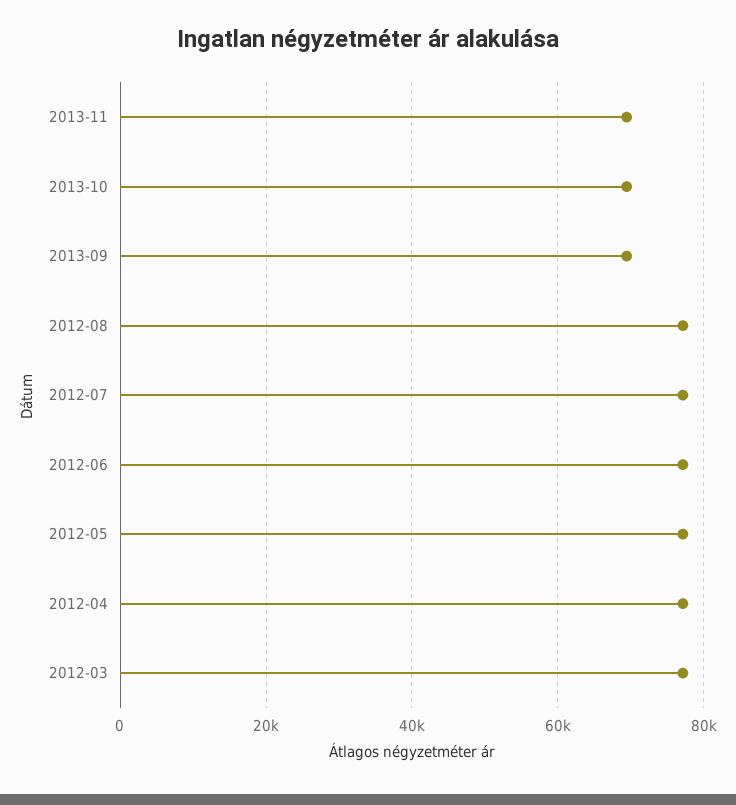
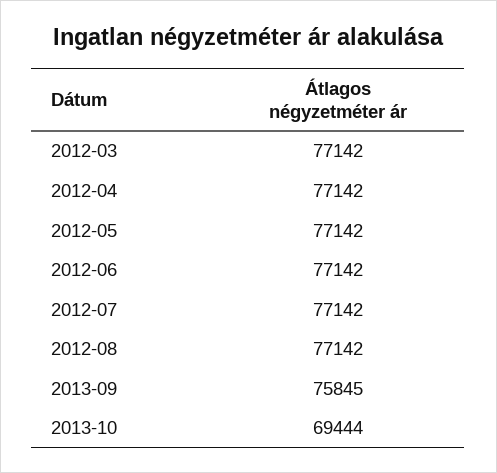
2013-11: 70000 -> none
2013-09: 70000 -> 75845

